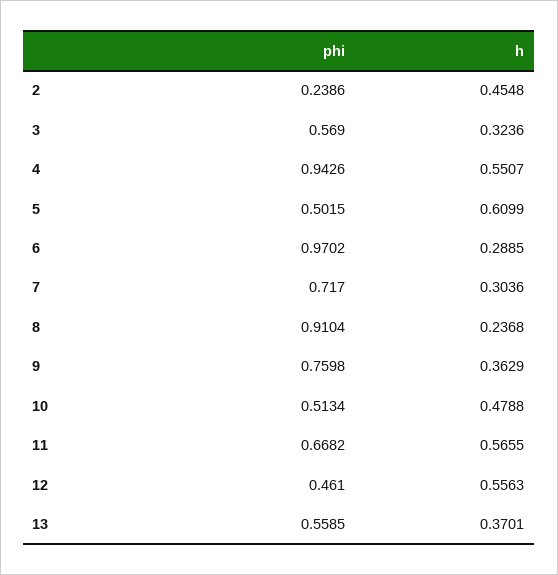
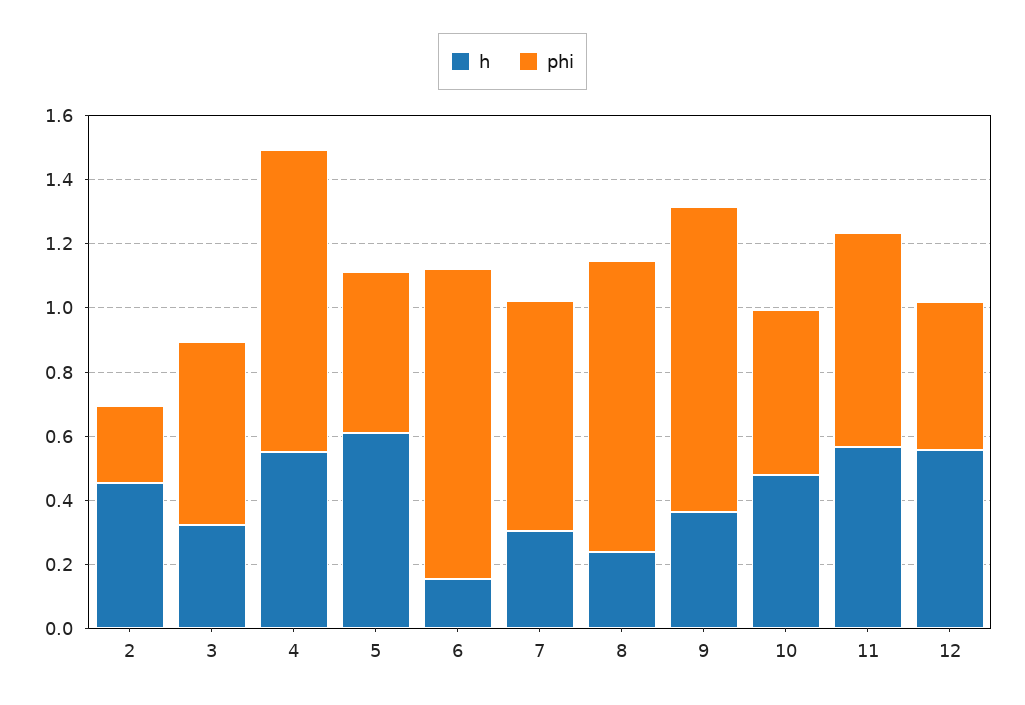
h, 6: 0.2885 -> 0.15
phi, 9: 0.7598 -> 0.95
phi, 13: 0.5585 -> none
h, 13: 0.3701 -> none

